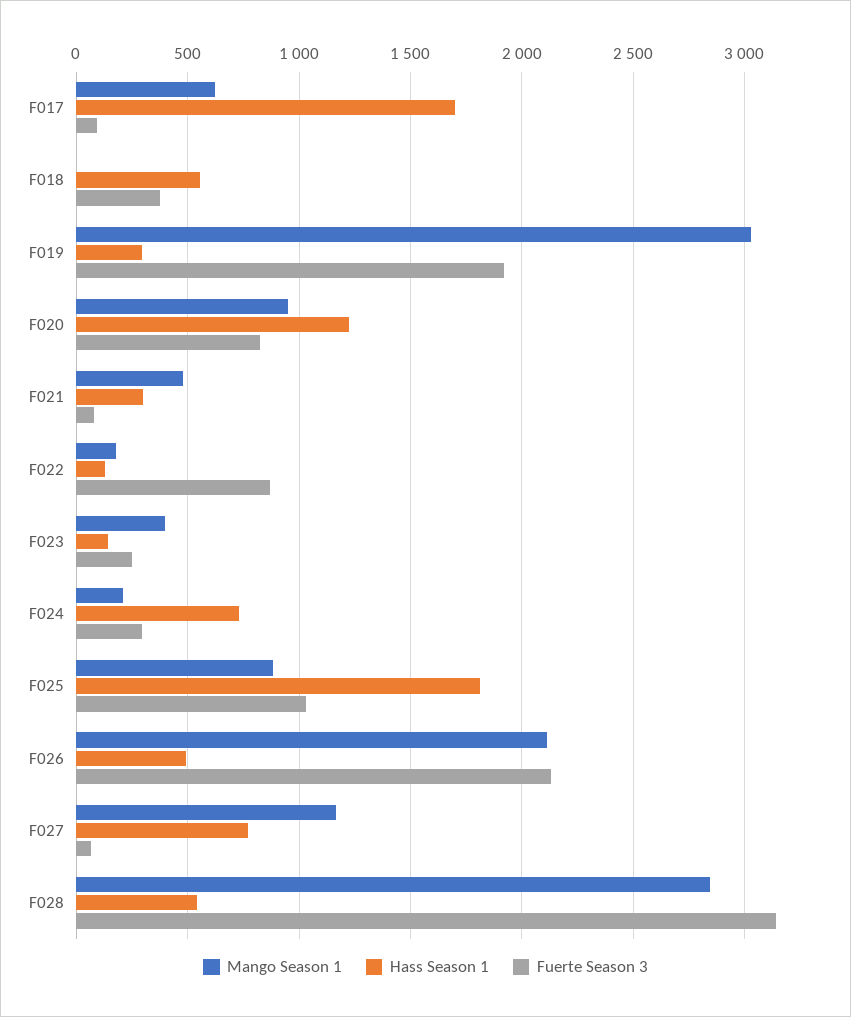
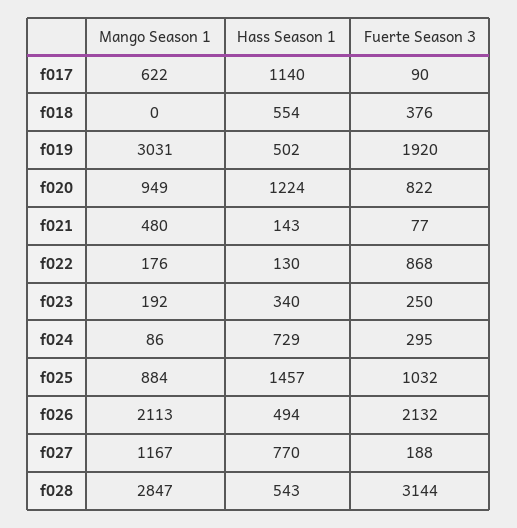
Hass Season 1, F017: 1700 -> 1140
Hass Season 1, F019: 300 -> 502
Hass Season 1, F021: 300 -> 143
Mango Season 1, F023: 400 -> 192
Hass Season 1, F023: 150 -> 340
Mango Season 1, F024: 200 -> 86
Hass Season 1, F025: 1800 -> 1457
Fuerte Season 3, F027: 50 -> 188

